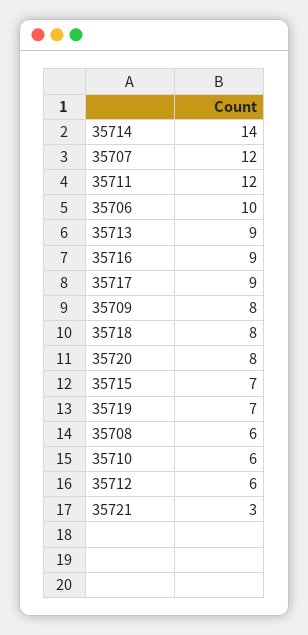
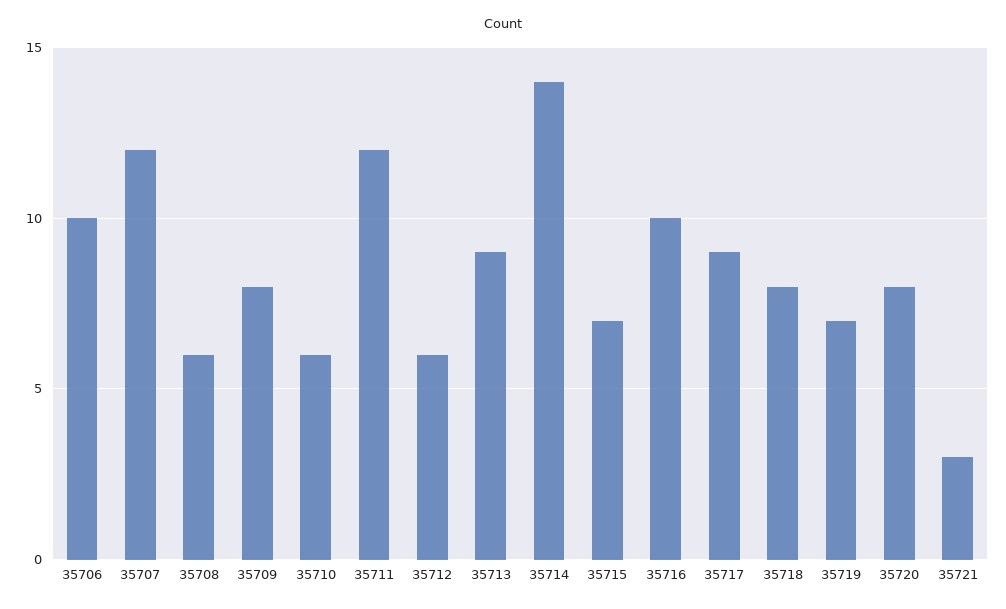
35716: 9 -> 10

